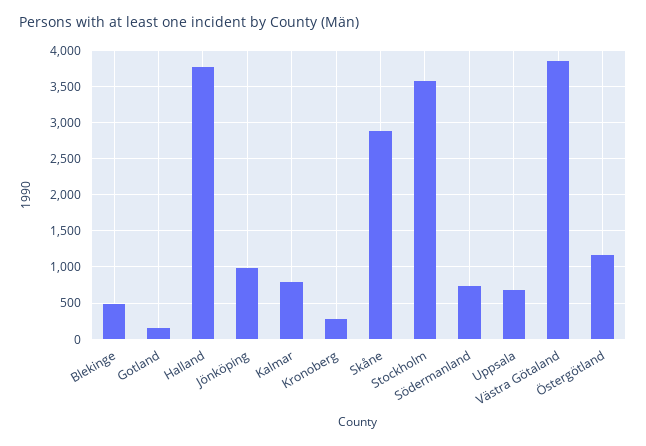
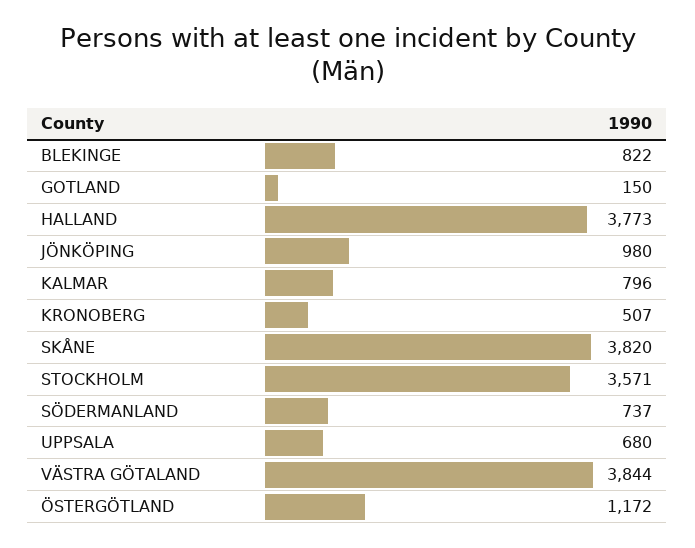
Blekinge: 500 -> 822
Kronoberg: 300 -> 507
Skåne: 2900 -> 3820

